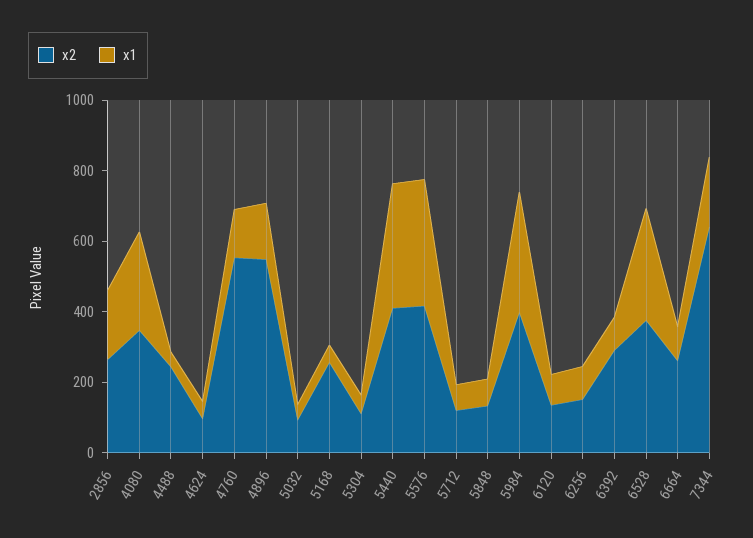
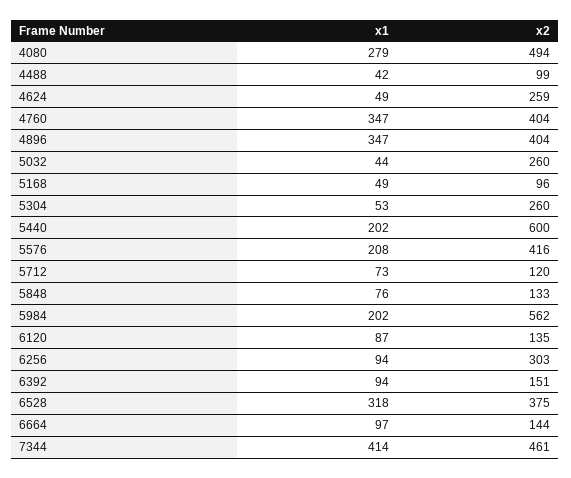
x2, 2856: 250 -> none
x1, 2856: 200 -> none
x2, 4080: 350 -> 494
x2, 4488: 250 -> 99
x2, 4624: 100 -> 259
x2, 4760: 550 -> 404
x1, 4760: 150 -> 347
x2, 4896: 550 -> 404
x1, 4896: 150 -> 347
x2, 5032: 100 -> 260
x2, 5168: 250 -> 96
x2, 5304: 100 -> 260
x2, 5440: 400 -> 600
x1, 5440: 350 -> 202
x1, 5576: 350 -> 208
x2, 5984: 400 -> 562
x1, 5984: 350 -> 202
x2, 6256: 150 -> 303
x2, 6392: 300 -> 151
x2, 6664: 250 -> 144
x2, 7344: 650 -> 461
x1, 7344: 200 -> 414

